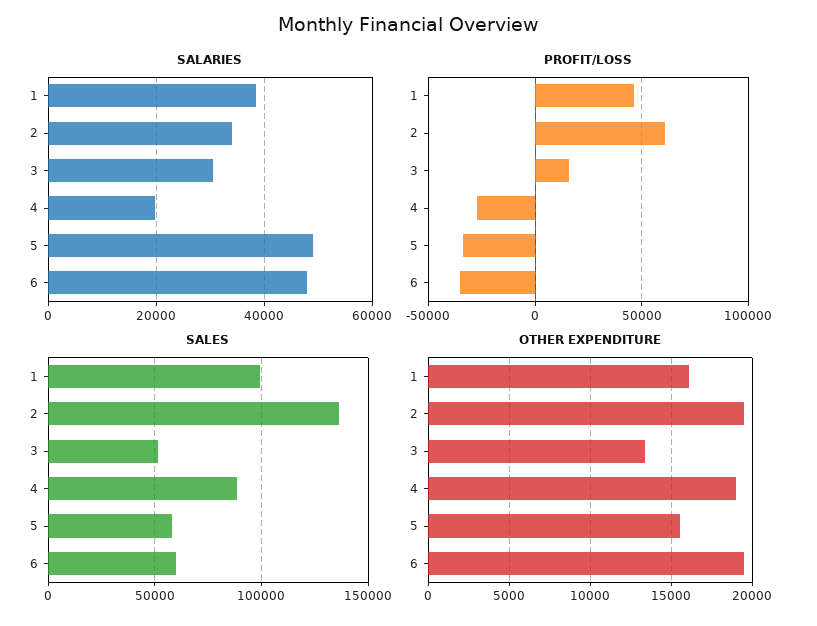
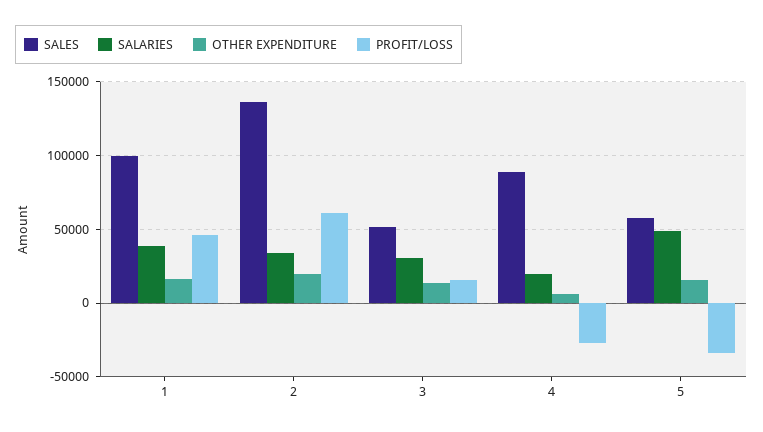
SALARIES, 6: 48000 -> none
PROFIT/LOSS, 6: -35000 -> none
SALES, 6: 60000 -> none
OTHER EXPENDITURE, 4: 19000 -> 5000
OTHER EXPENDITURE, 6: 19500 -> none

